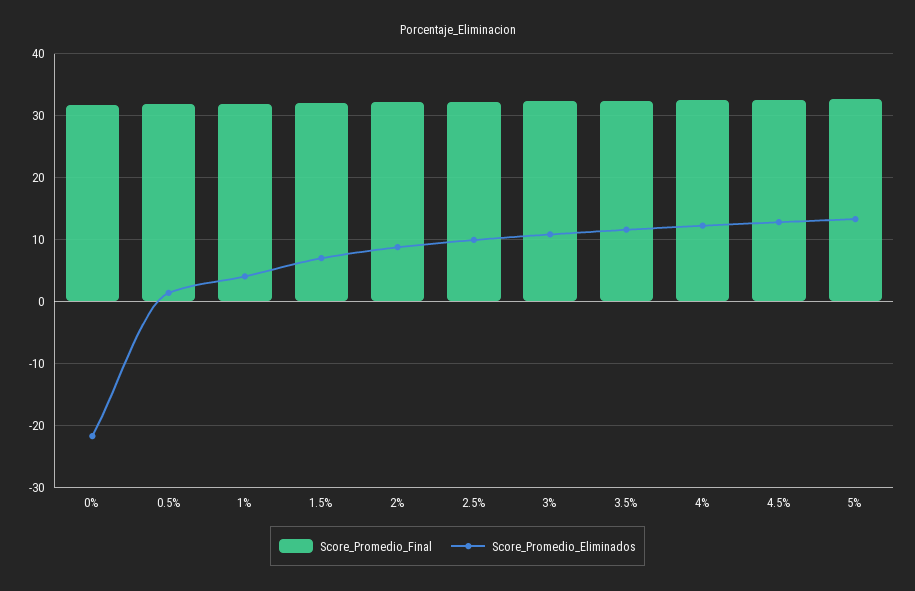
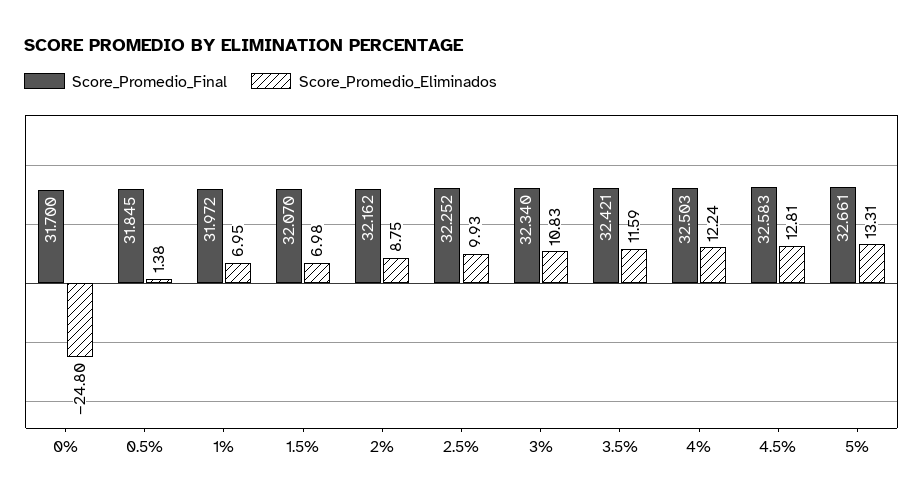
Score_Promedio_Eliminados, 0%: -22 -> -24.8
Score_Promedio_Eliminados, 1%: 4 -> 6.95

